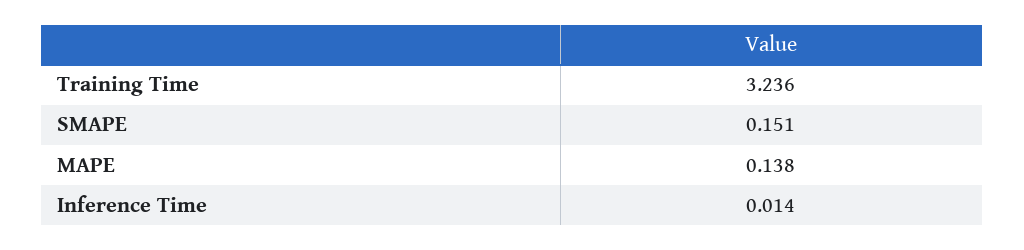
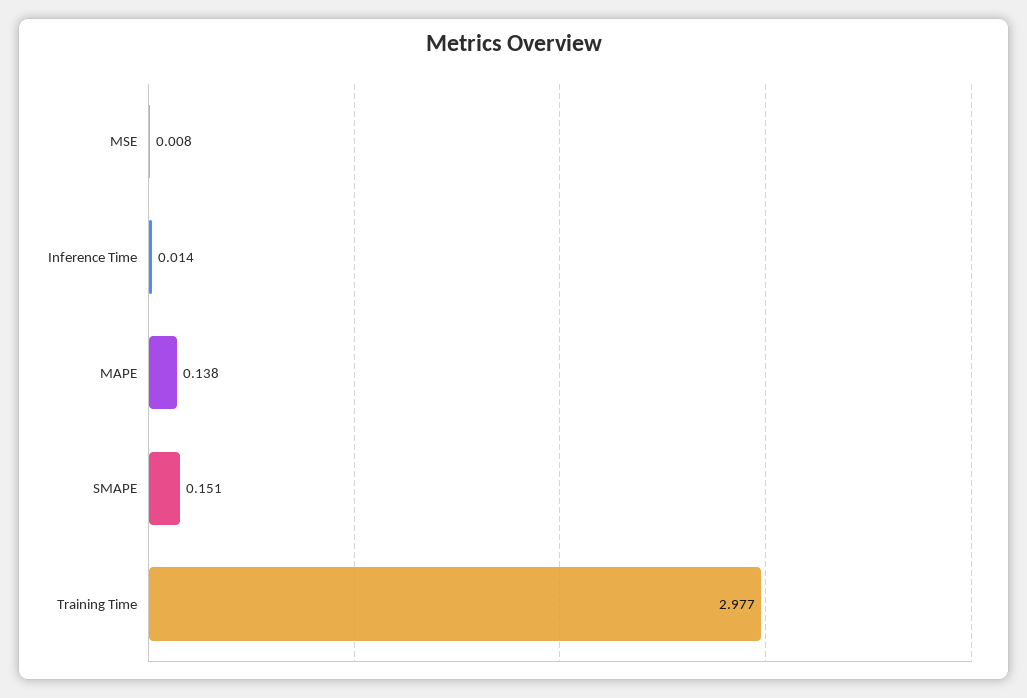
Training Time: 3.236 -> 2.977
MSE: none -> 0.008

